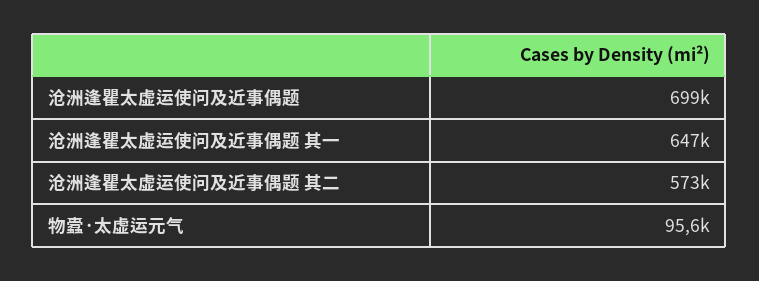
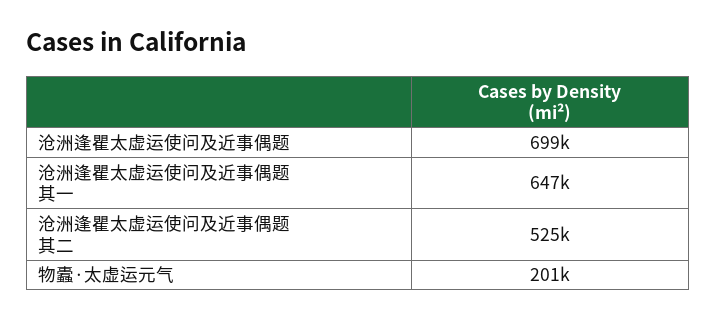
沧洲逢瞿太虚运使问及近事偶题 其二: 573000 -> 525000
物蠹·太虚运元气: 95600 -> 201000

